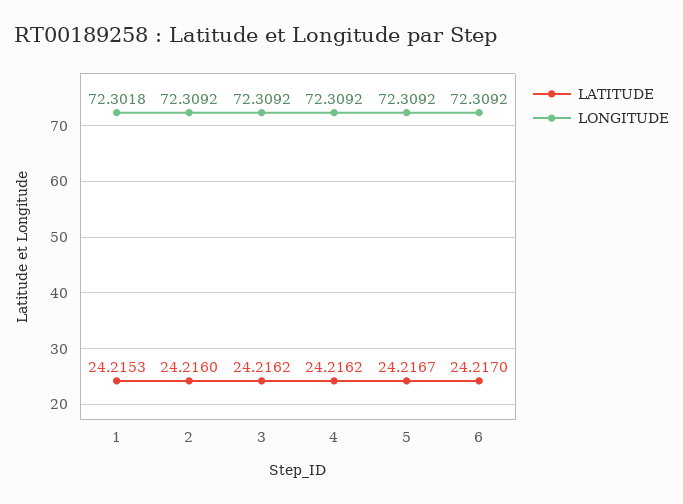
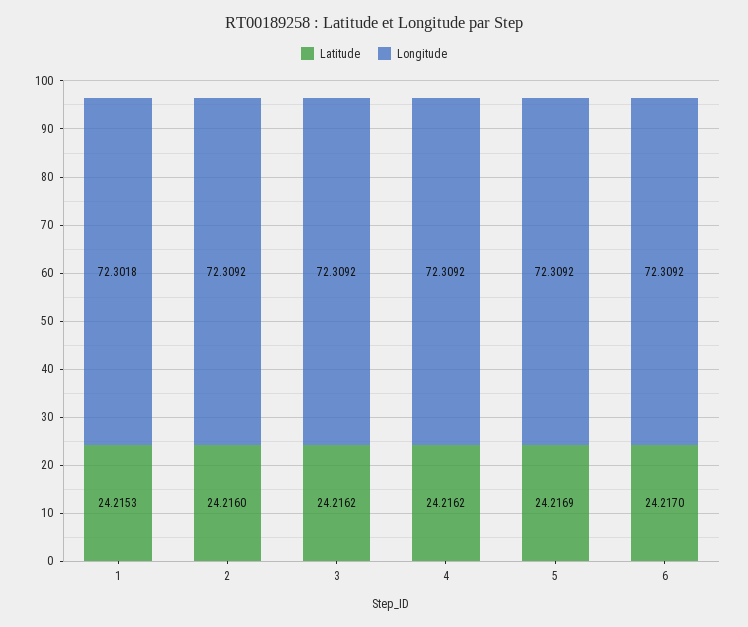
LATITUDE, 5: 24.2167 -> 24.2169

